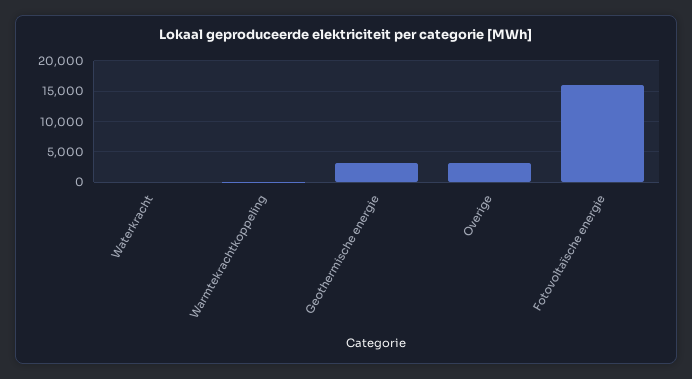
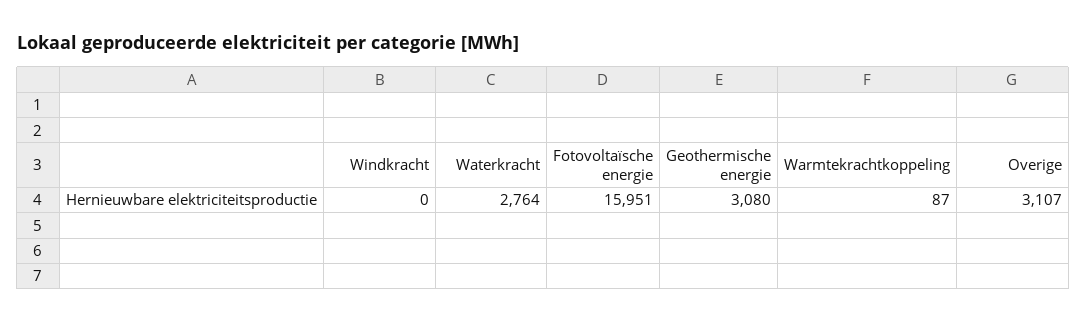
Waterkracht: 0 -> 2764
Windkracht: none -> 0

